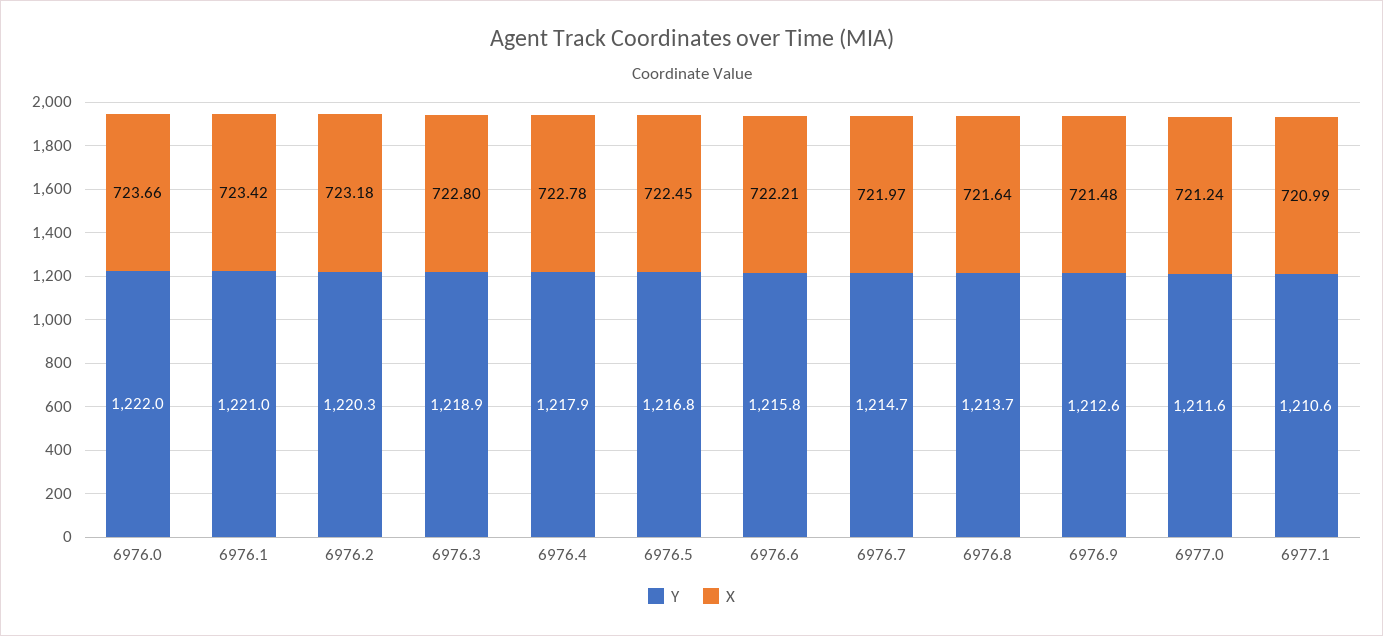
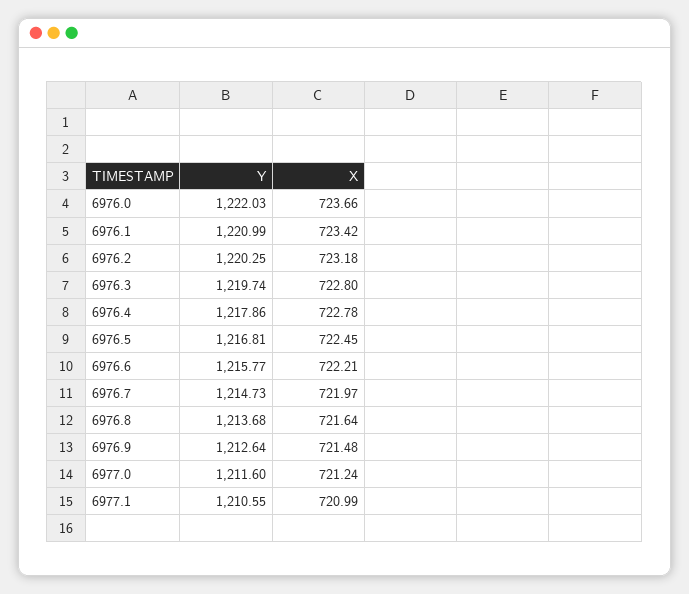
Y, 6976.3: 1218.9 -> 1219.74

